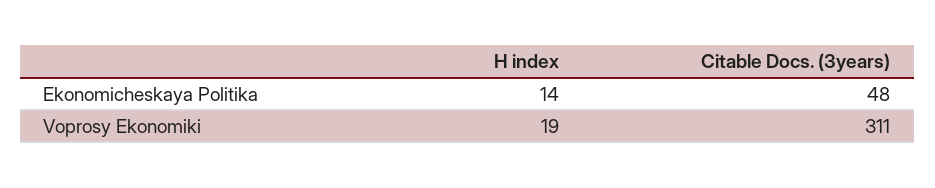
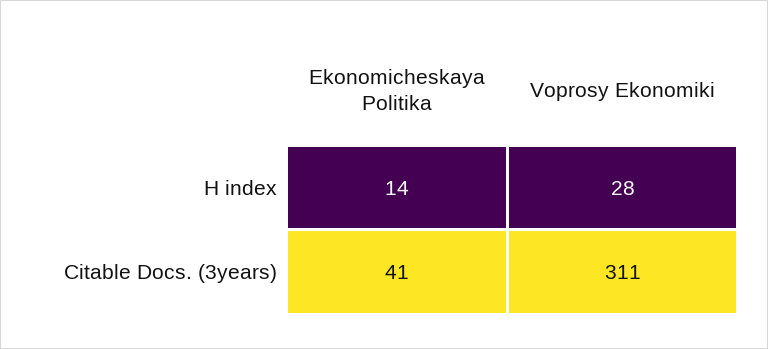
Citable Docs. (3years), Ekonomicheskaya Politika: 48 -> 41
H index, Voprosy Ekonomiki: 19 -> 28

